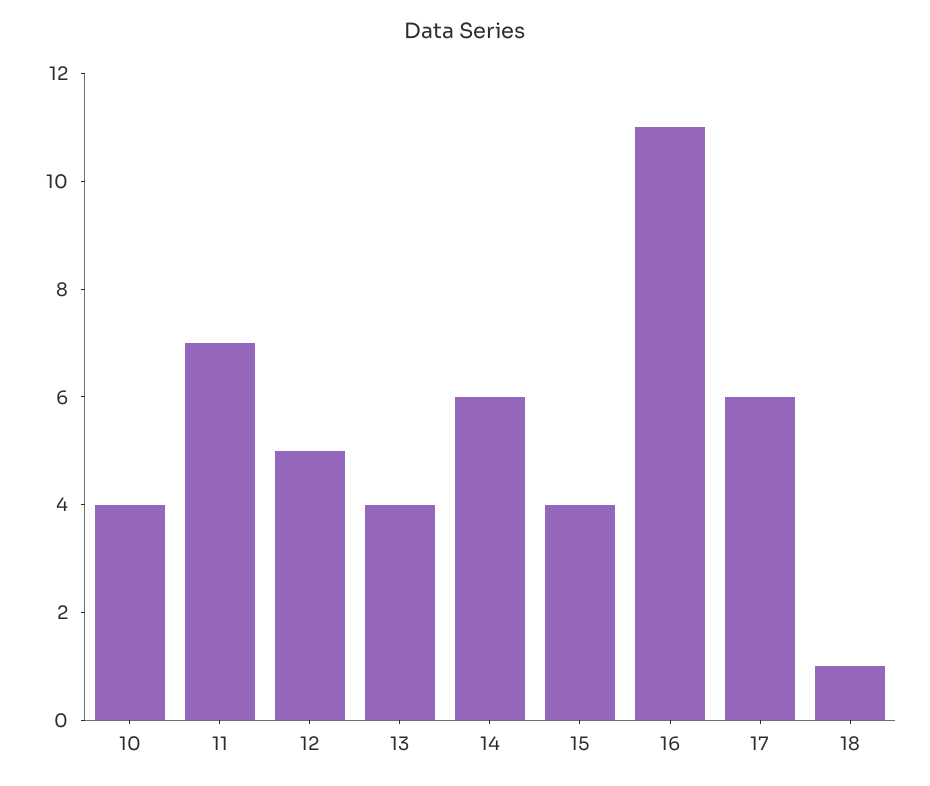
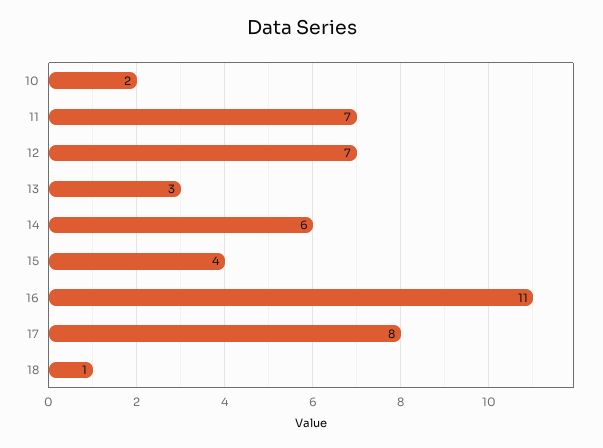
10: 4 -> 2
12: 5 -> 7
13: 4 -> 3
17: 6 -> 8

